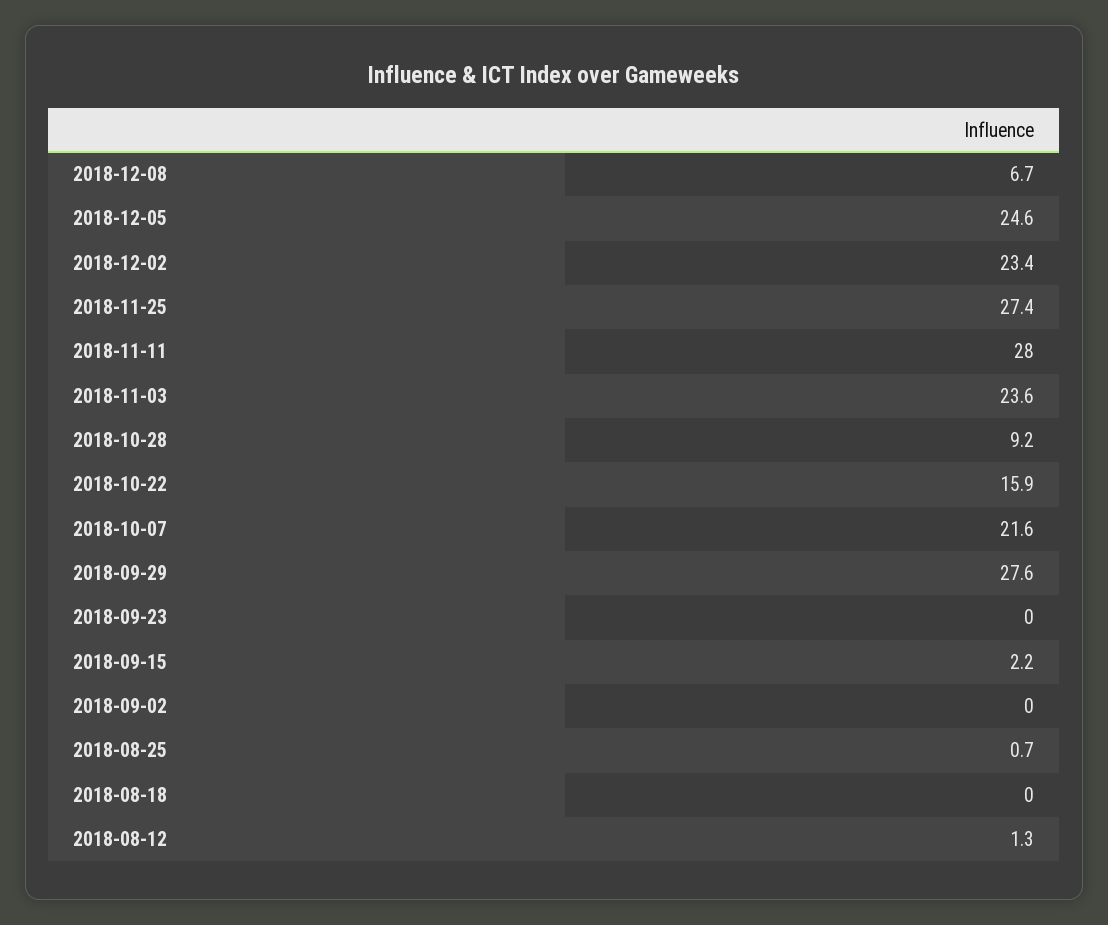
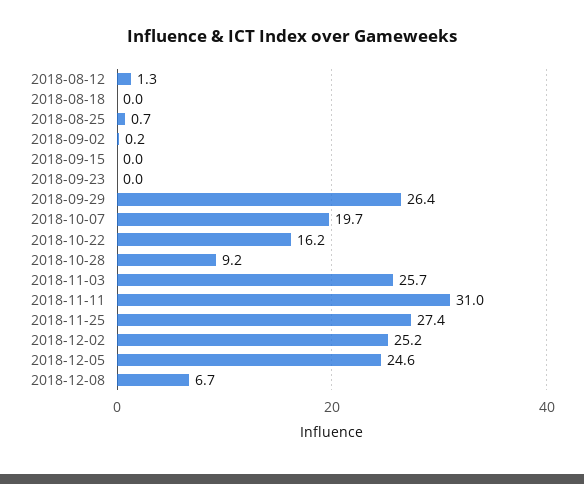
2018-12-02: 23.4 -> 25.2
2018-11-11: 28 -> 31
2018-11-03: 23.6 -> 25.7
2018-10-22: 15.9 -> 16.2
2018-10-07: 21.6 -> 19.7
2018-09-29: 27.6 -> 26.4
2018-09-15: 2.2 -> 0
2018-09-02: 0 -> 0.2

